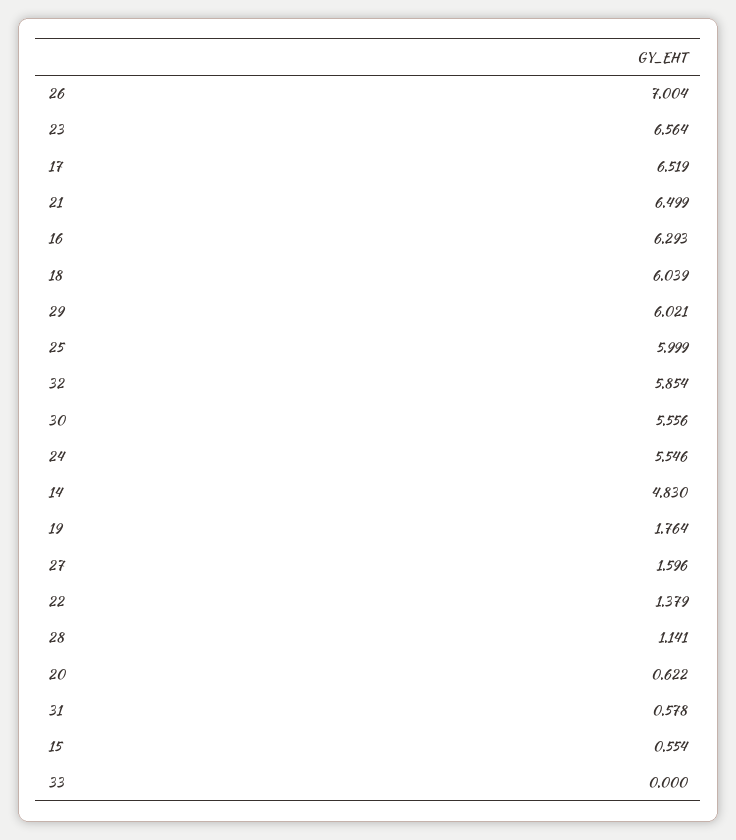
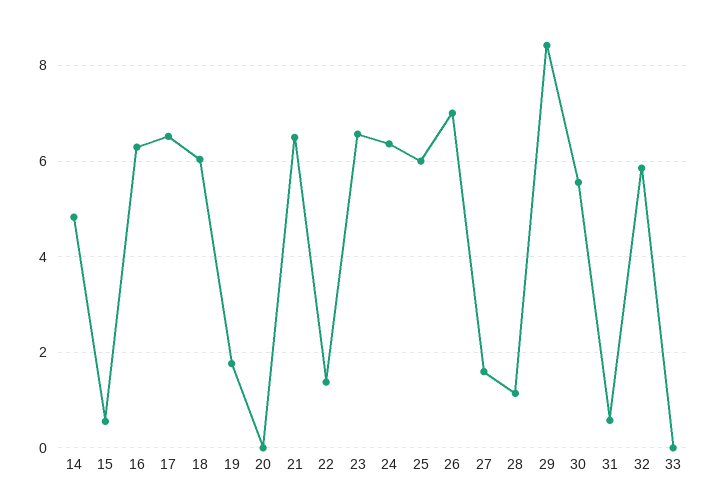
29: 6.021 -> 8.4
24: 5.546 -> 6.4
20: 0.622 -> 0

